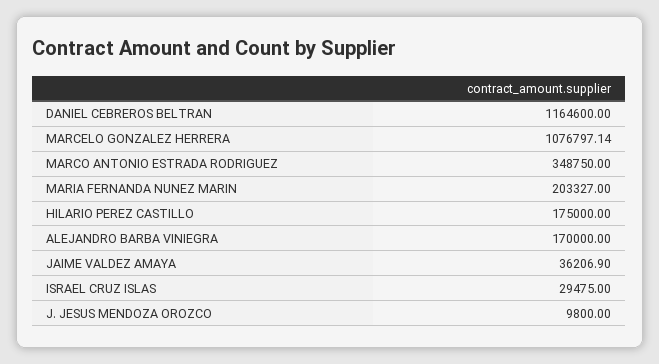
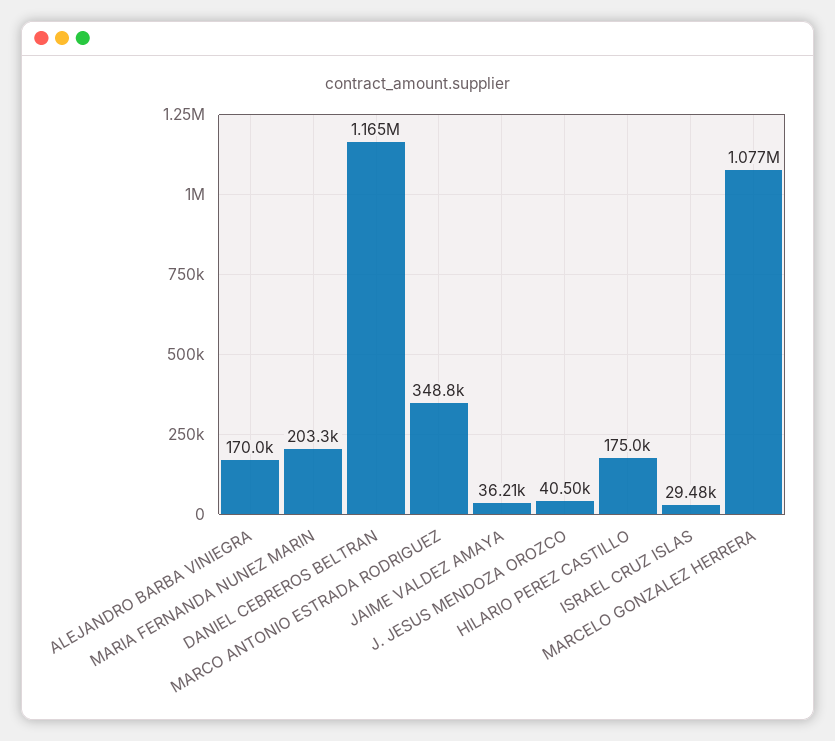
J. JESUS MENDOZA OROZCO: 9800 -> 40500

